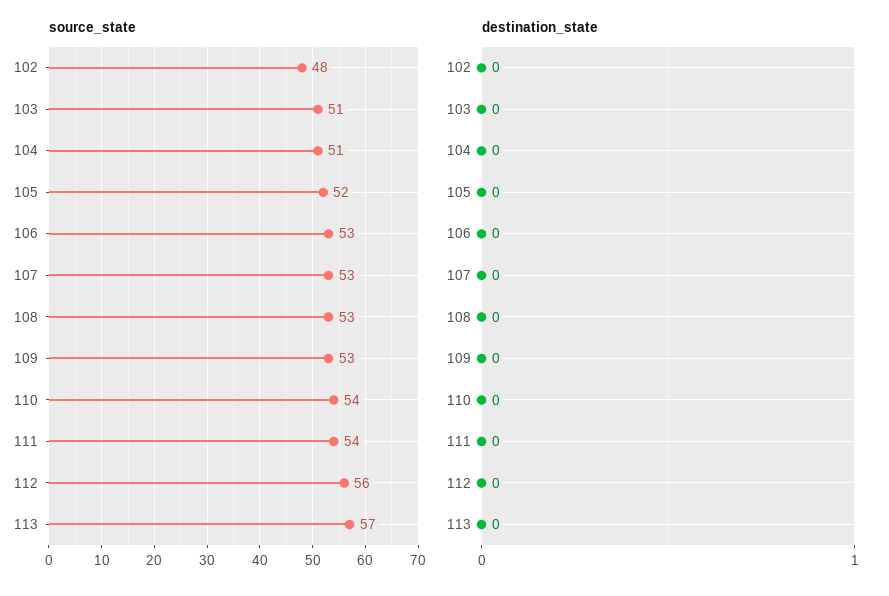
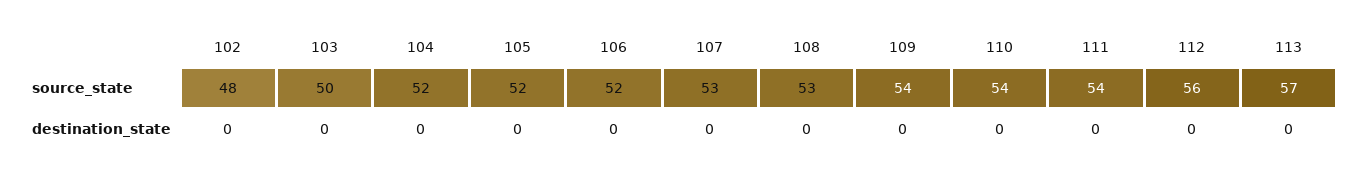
source_state, 103: 51 -> 50
source_state, 104: 51 -> 52
source_state, 106: 53 -> 52
source_state, 109: 53 -> 54

